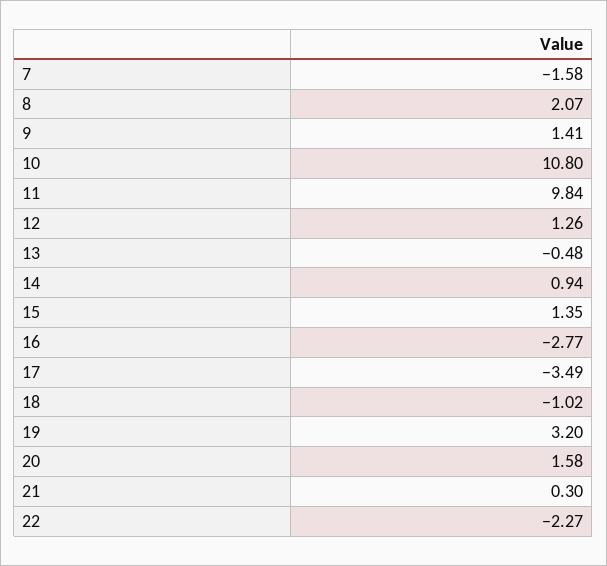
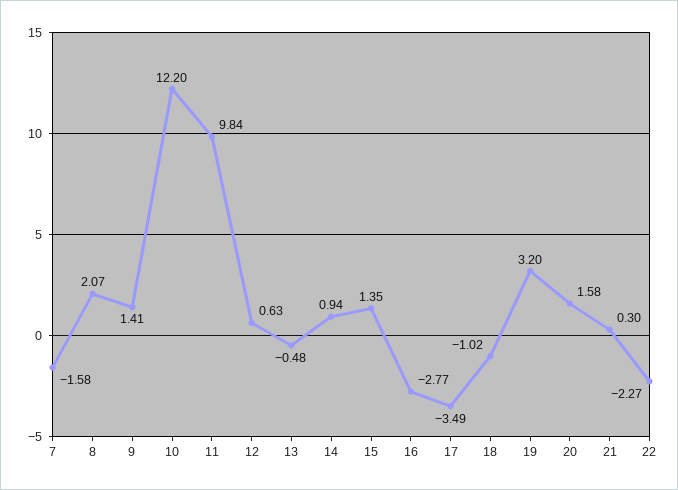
10: 10.8 -> 12.2
12: 1.26 -> 0.63

